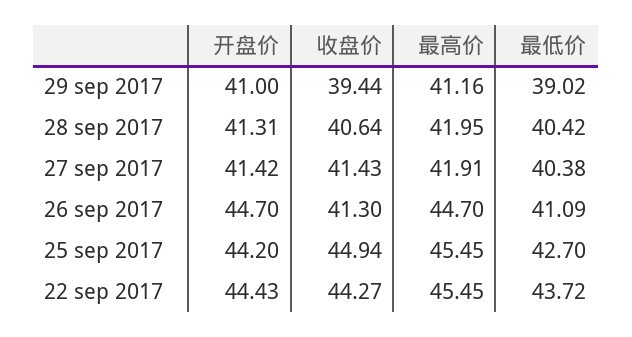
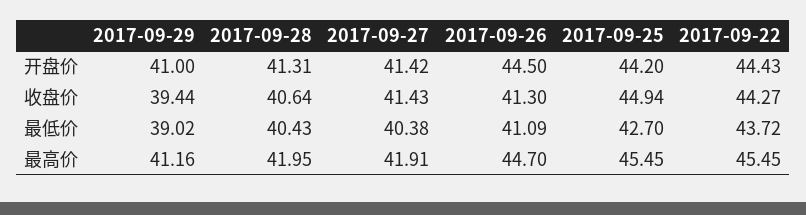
最低价, 28 sep 2017: 40.42 -> 40.43
开盘价, 26 sep 2017: 44.7 -> 44.5

